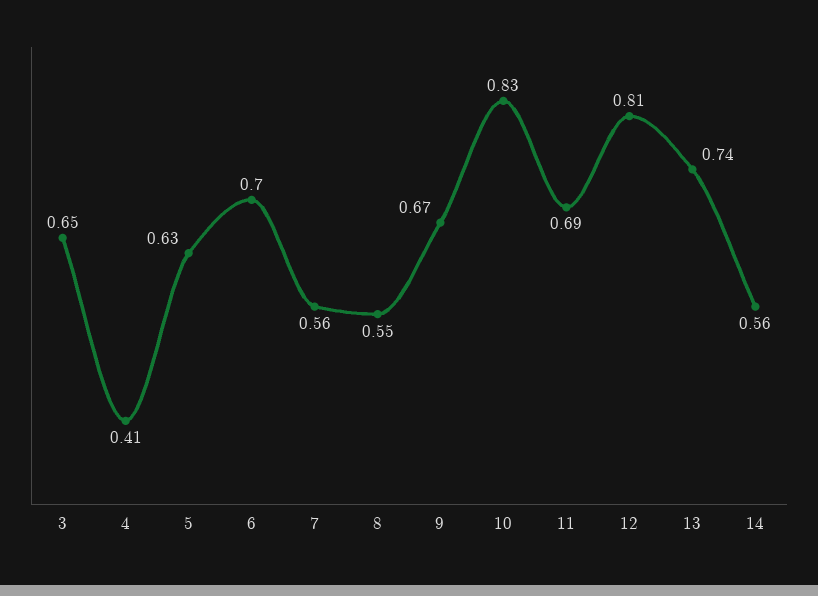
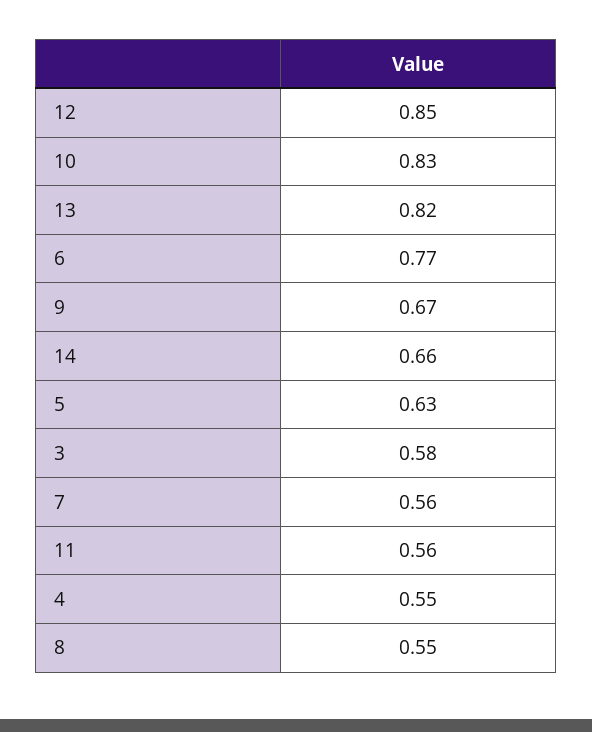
3: 0.65 -> 0.58
4: 0.41 -> 0.55
6: 0.7 -> 0.77
11: 0.69 -> 0.56
12: 0.81 -> 0.85
13: 0.74 -> 0.82
14: 0.56 -> 0.66

